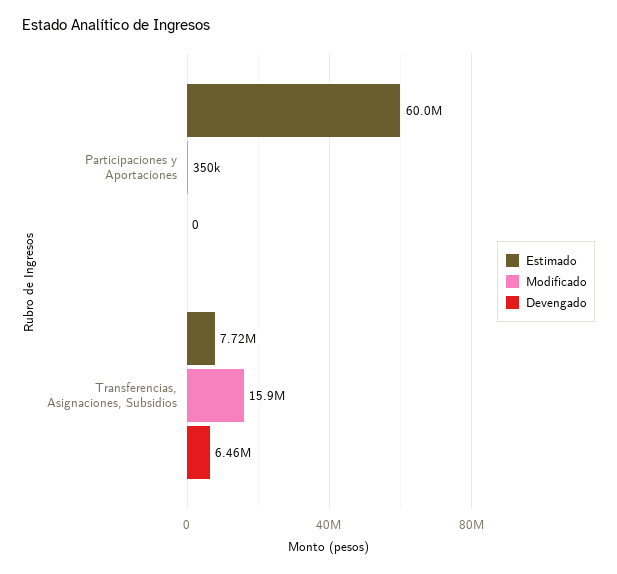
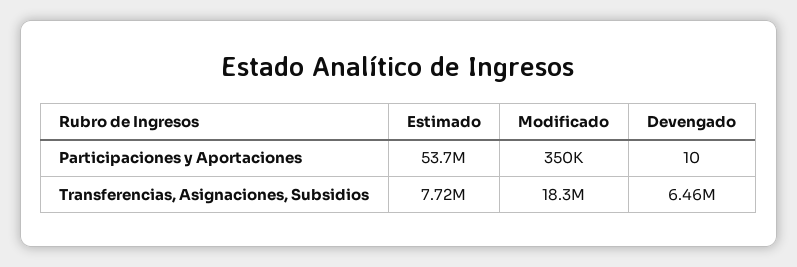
Estimado, Participaciones y Aportaciones: 60000000 -> 53700000
Devengado, Participaciones y Aportaciones: 0 -> 10
Modificado, Transferencias, Asignaciones, Subsidios: 15900000 -> 18300000

